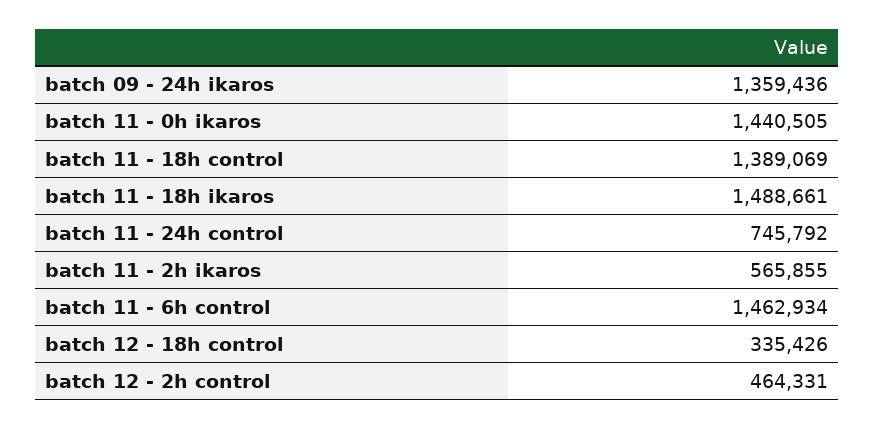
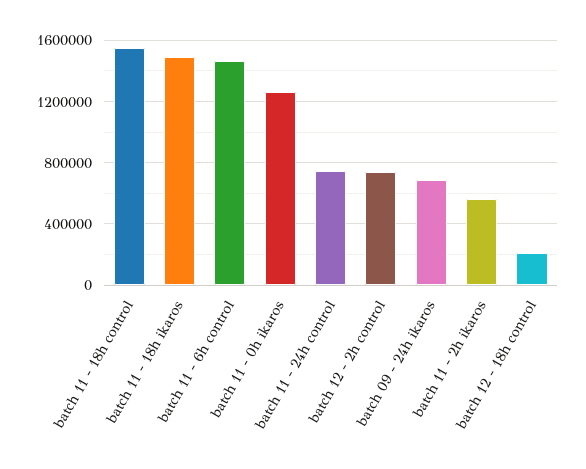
batch 09 - 24h ikaros: 1359436 -> 700000
batch 11 - 0h ikaros: 1440505 -> 1250000
batch 11 - 18h control: 1389069 -> 1550000
batch 12 - 18h control: 335426 -> 200000
batch 12 - 2h control: 464331 -> 750000

